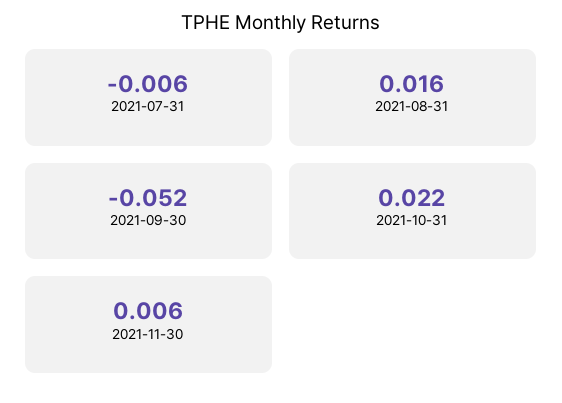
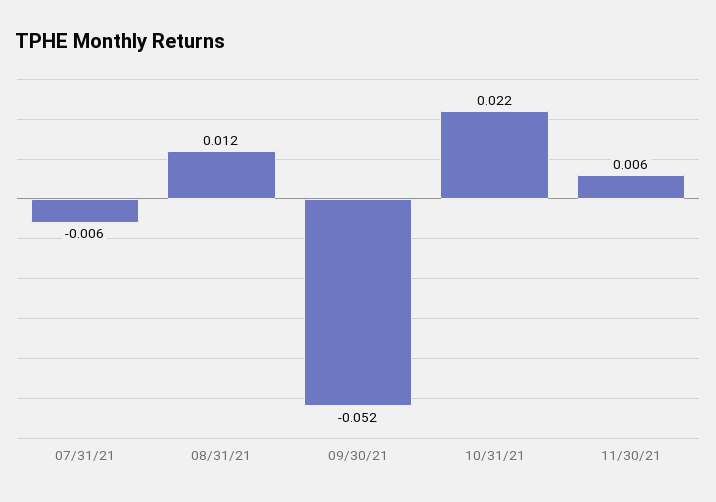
2021-08-31: 0.016 -> 0.012

